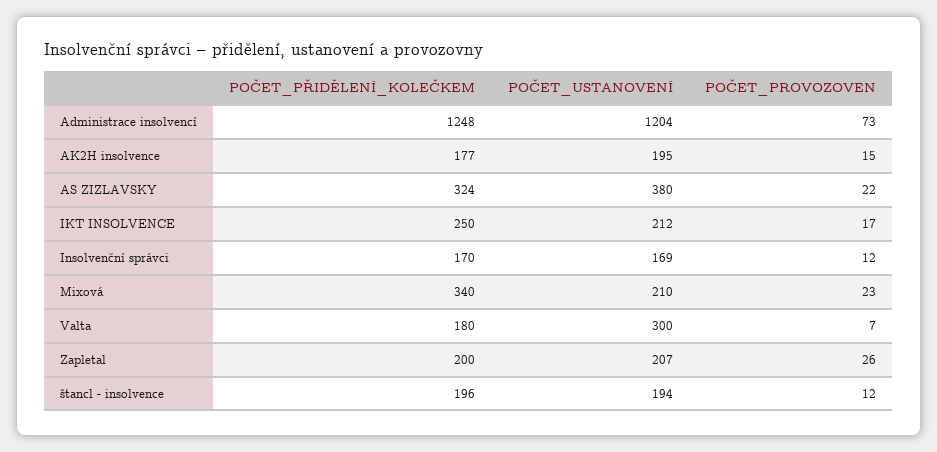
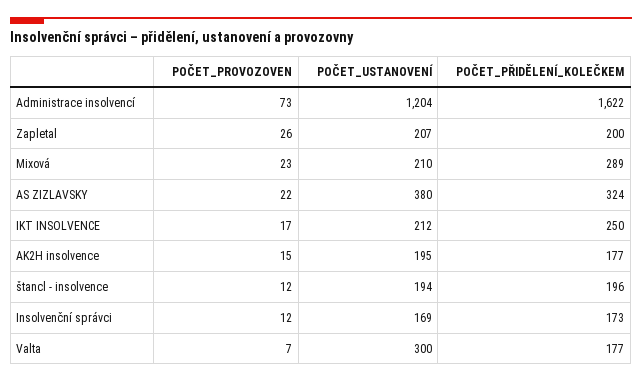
POČET_PŘIDĚLENÍ_KOLEČKEM, Administrace insolvencí: 1248 -> 1622
POČET_PŘIDĚLENÍ_KOLEČKEM, Insolvenční správci: 170 -> 173
POČET_PŘIDĚLENÍ_KOLEČKEM, Mixová: 340 -> 289
POČET_PŘIDĚLENÍ_KOLEČKEM, Valta: 180 -> 177

